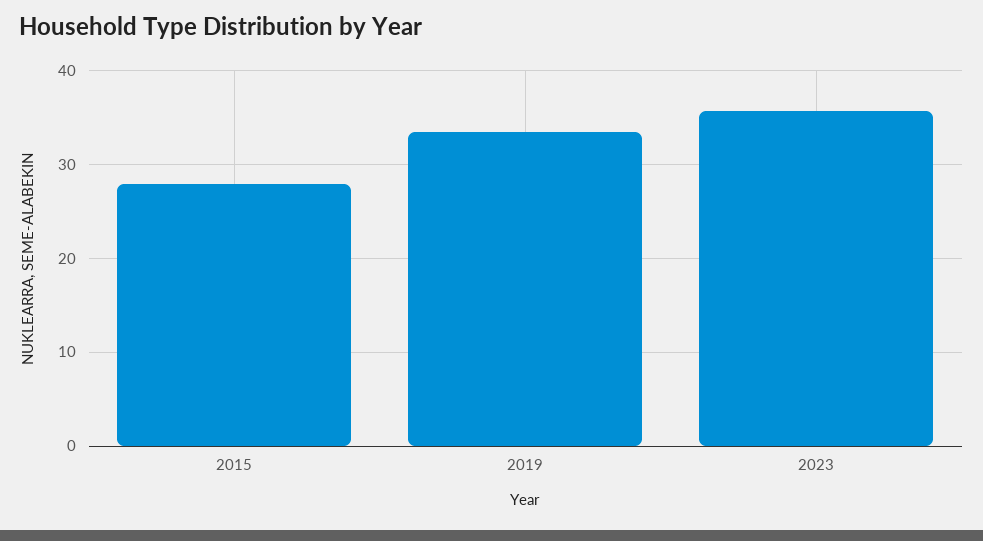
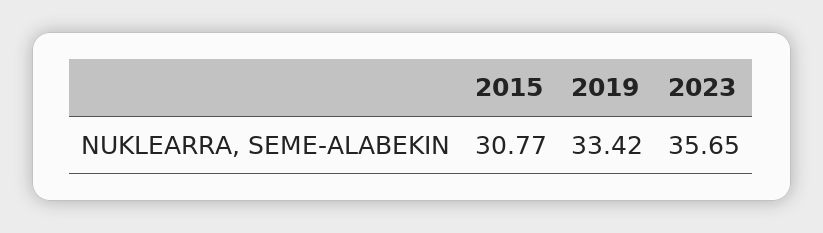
2015: 28 -> 30.77

